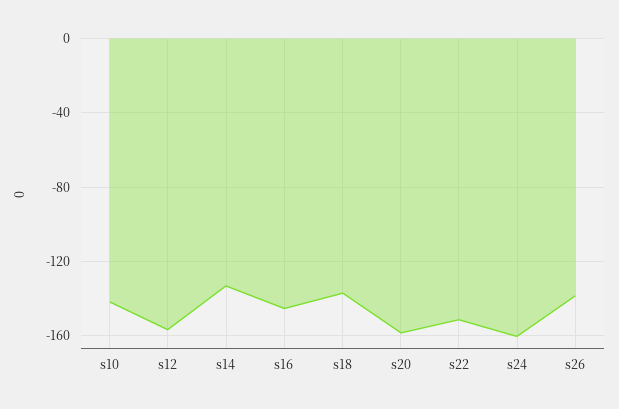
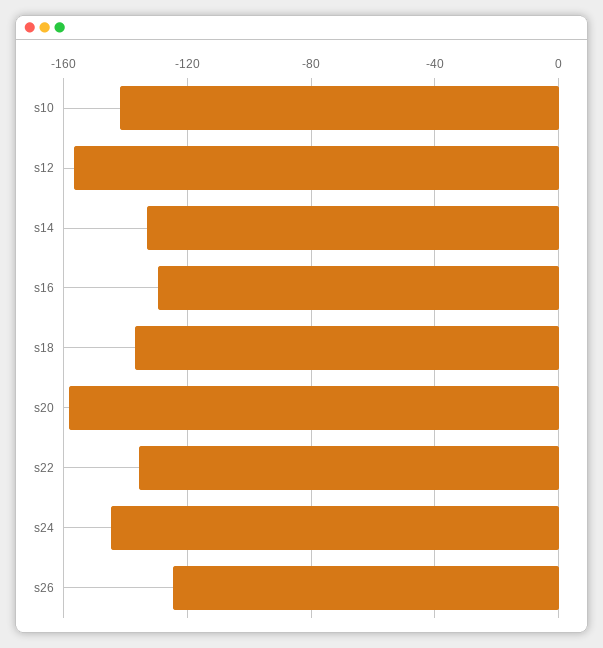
s16: -145 -> -130
s22: -150 -> -135
s24: -160 -> -145
s26: -140 -> -125

